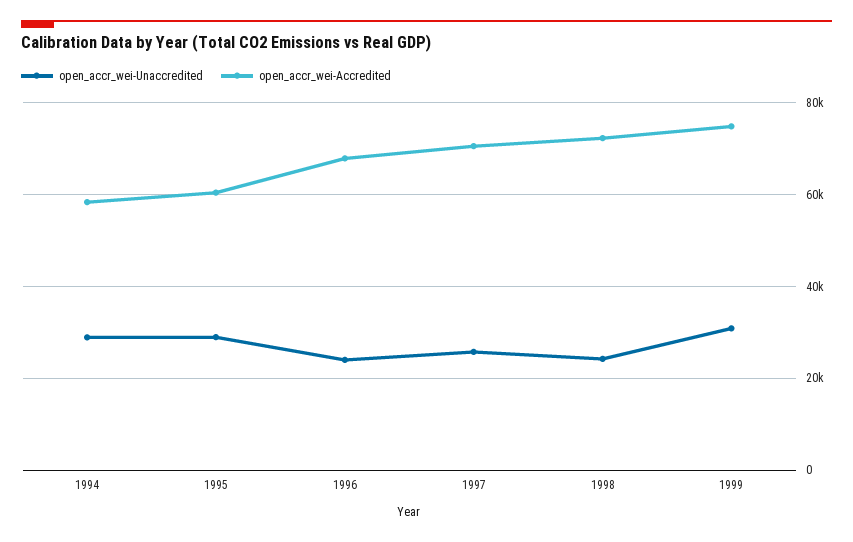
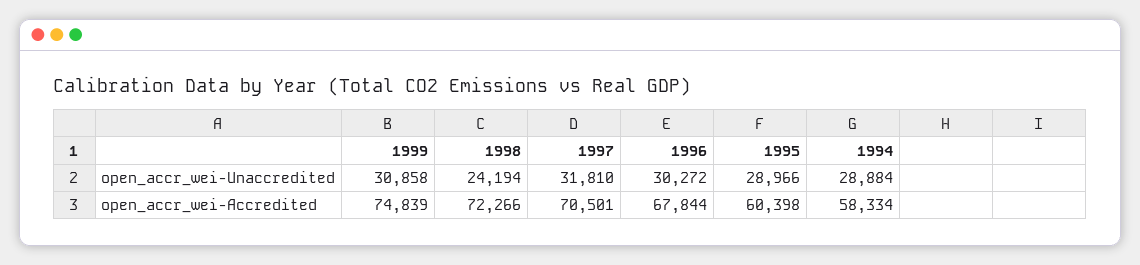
open_accr_wei-Unaccredited, 1996: 24000 -> 30272
open_accr_wei-Unaccredited, 1997: 26000 -> 31810

